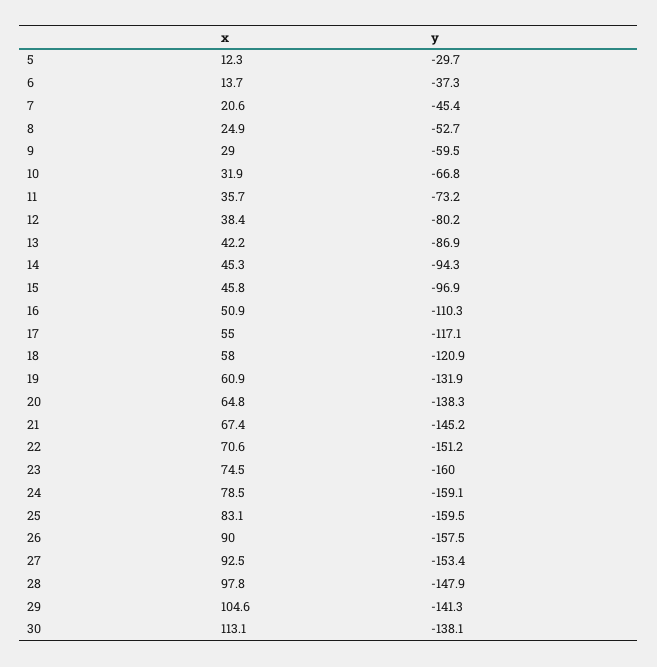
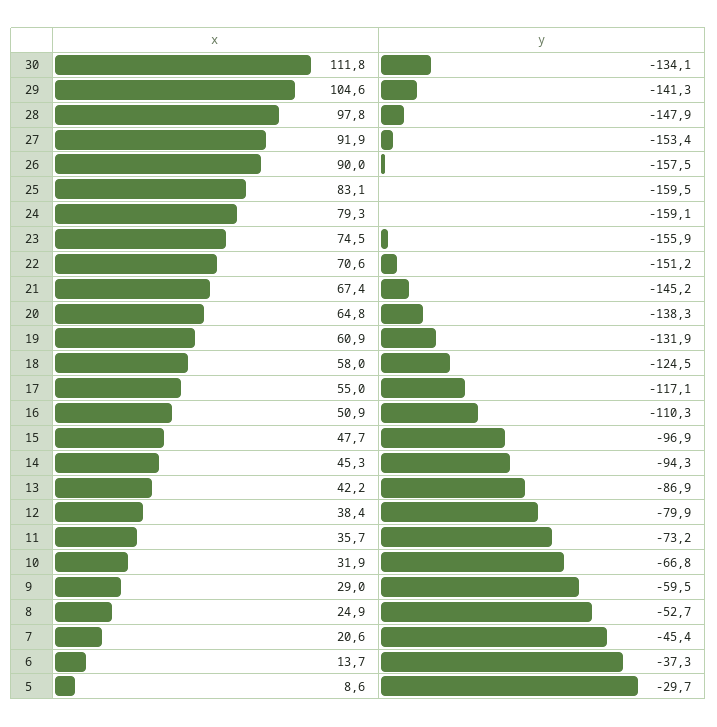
x, 5: 12.3 -> 8.6
y, 12: -80.2 -> -79.9
x, 15: 45.8 -> 47.7
y, 18: -120.9 -> -124.5
y, 23: -160 -> -155.9
x, 24: 78.5 -> 79.3
x, 27: 92.5 -> 91.9
x, 30: 113.1 -> 111.8
y, 30: -138.1 -> -134.1

